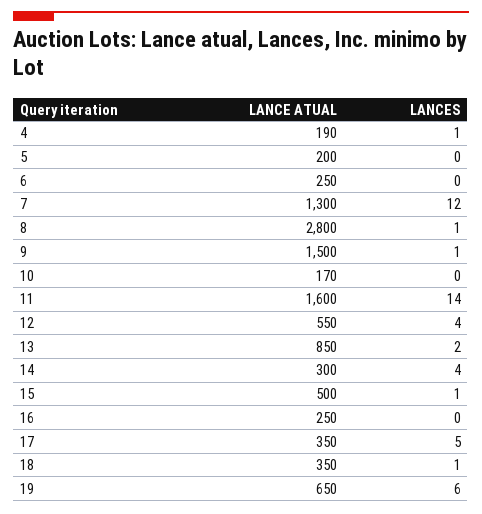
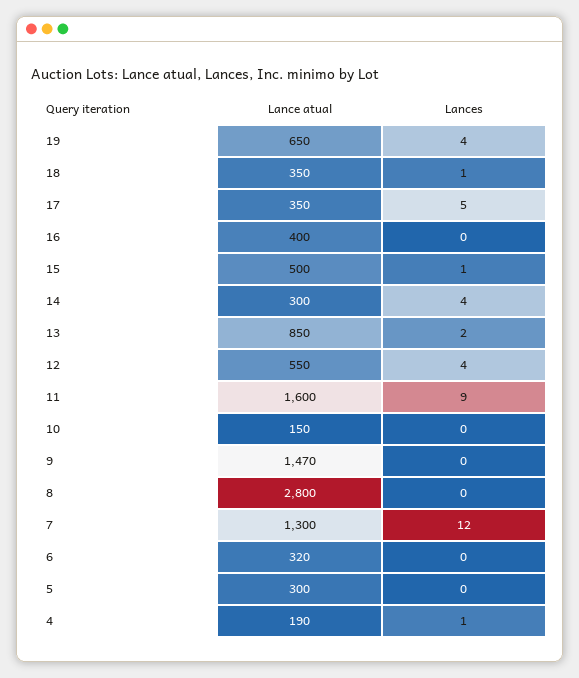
LANCE ATUAL, 5: 200 -> 300
LANCE ATUAL, 6: 250 -> 320
LANCES, 8: 1 -> 0
LANCE ATUAL, 9: 1500 -> 1470
LANCES, 9: 1 -> 0
LANCE ATUAL, 10: 170 -> 150
LANCES, 11: 14 -> 9
LANCE ATUAL, 16: 250 -> 400
LANCES, 19: 6 -> 4

